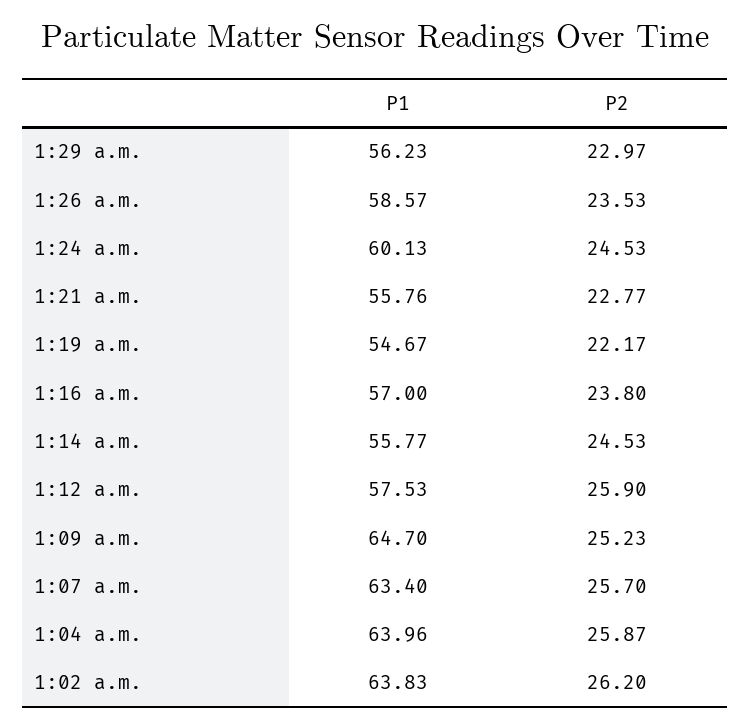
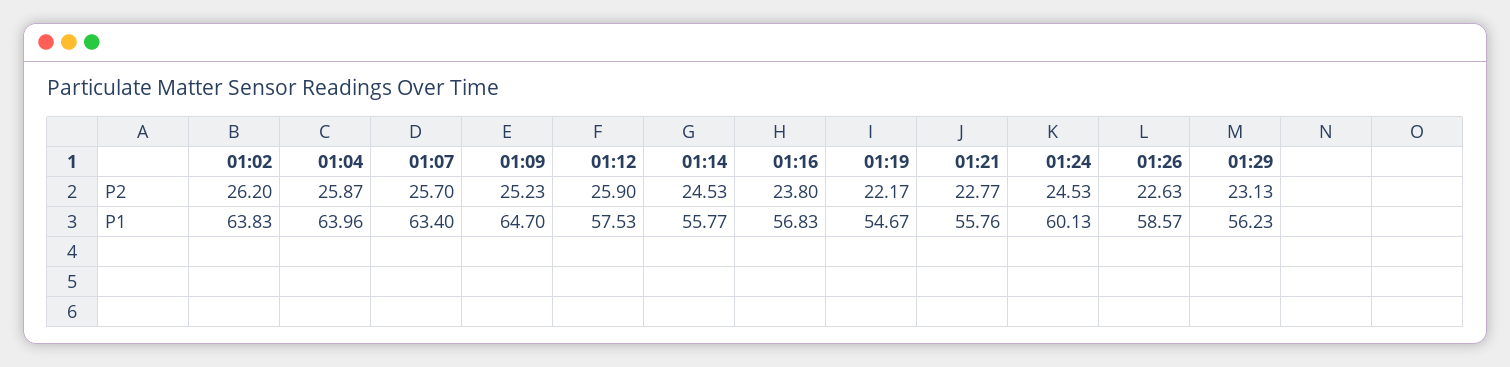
P2, 1:29 a.m.: 22.97 -> 23.13
P2, 1:26 a.m.: 23.53 -> 22.63
P1, 1:16 a.m.: 57 -> 56.83

